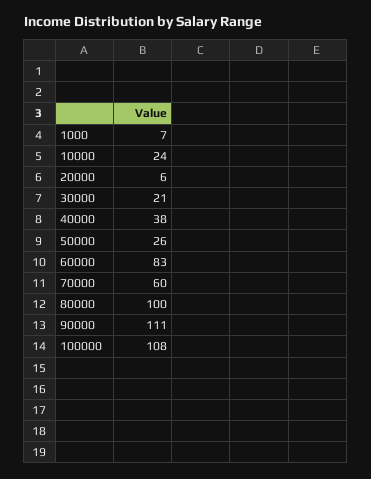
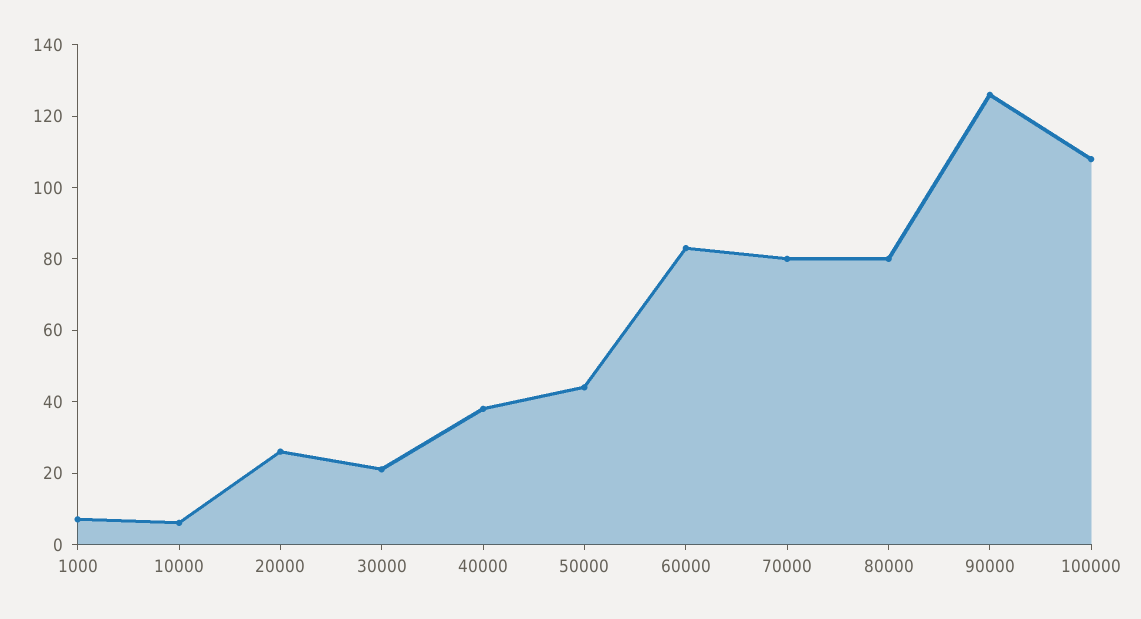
10000: 24 -> 5
20000: 6 -> 25
50000: 26 -> 45
70000: 60 -> 80
80000: 100 -> 80
90000: 111 -> 125

